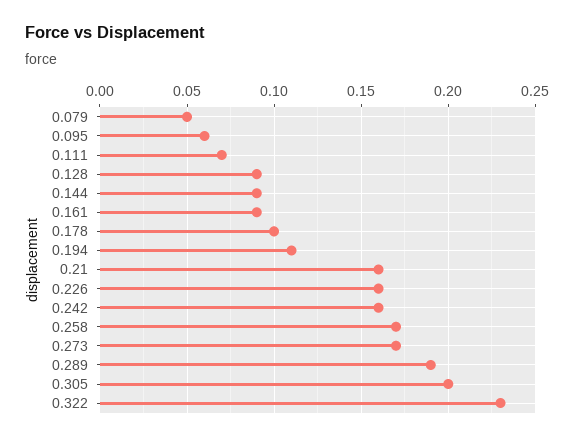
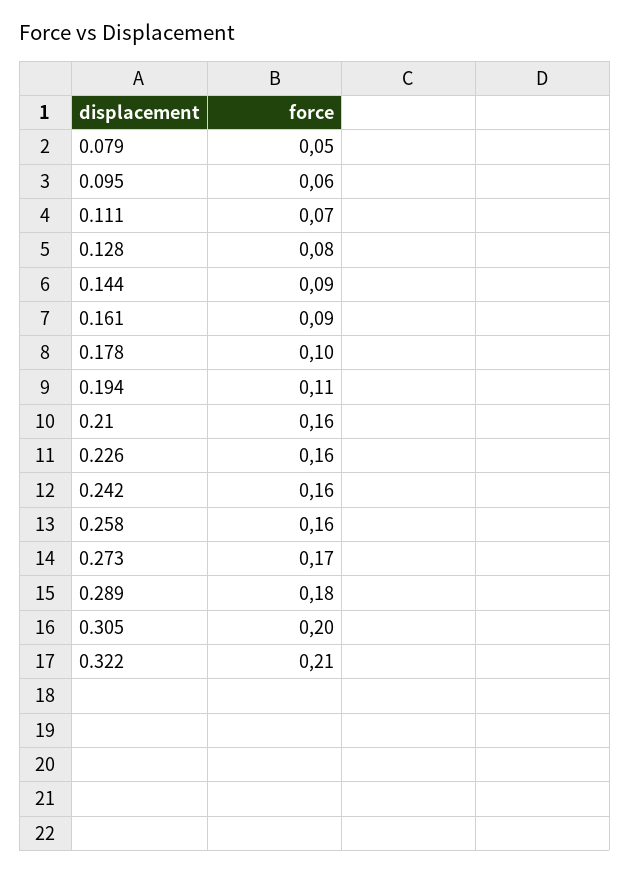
0.128: 0.09 -> 0.08
0.258: 0.17 -> 0.16
0.289: 0.19 -> 0.18
0.322: 0.23 -> 0.21

